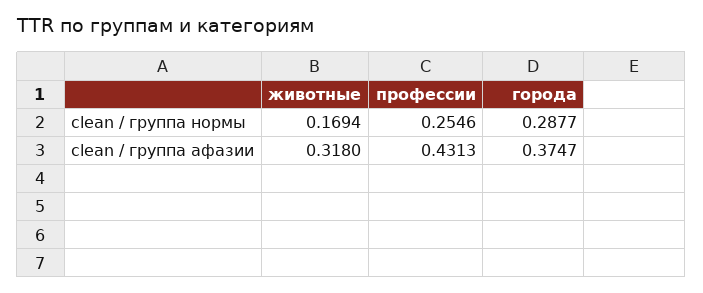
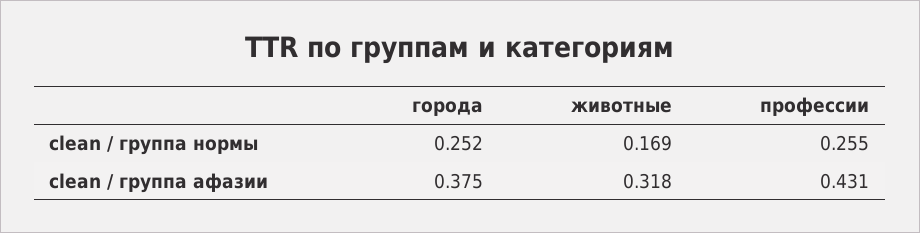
города, clean / группа нормы: 0.2877 -> 0.252

